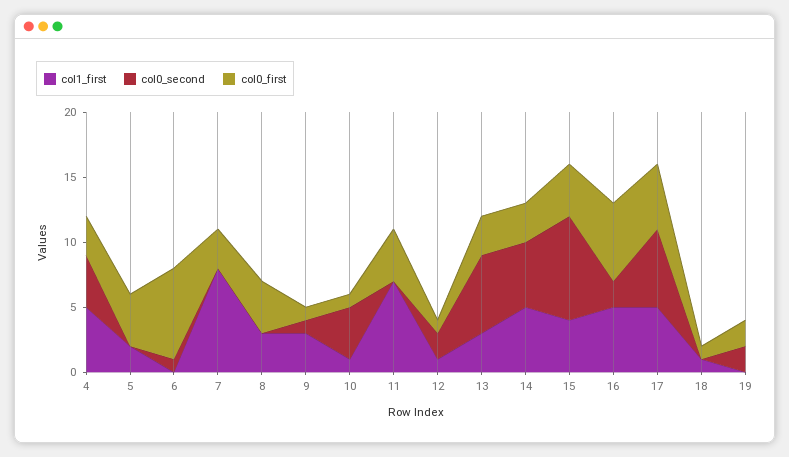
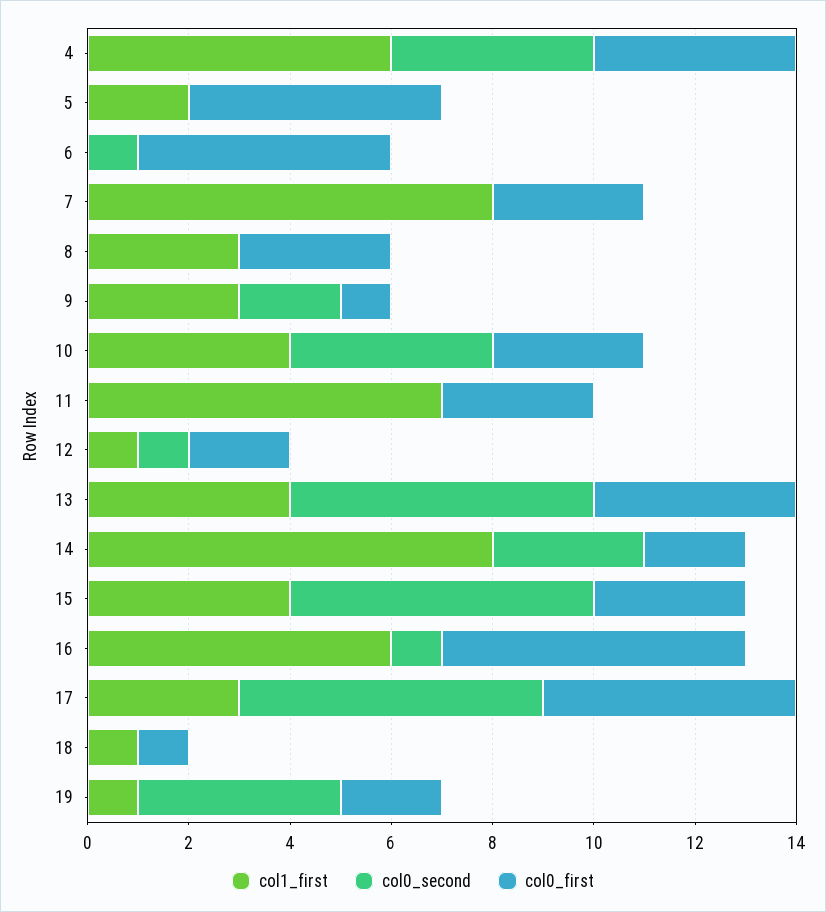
col1_first, 4: 5 -> 6
col0_first, 4: 3 -> 4
col0_first, 5: 4 -> 5
col0_first, 6: 7 -> 5
col0_first, 8: 4 -> 3
col0_second, 9: 1 -> 2
col1_first, 10: 1 -> 4
col0_first, 10: 1 -> 3
col0_first, 11: 4 -> 3
col0_second, 12: 2 -> 1
col0_first, 12: 1 -> 2
col1_first, 13: 3 -> 4
col0_first, 13: 3 -> 4
col1_first, 14: 5 -> 8
col0_second, 14: 5 -> 3
col0_first, 14: 3 -> 2
col0_second, 15: 8 -> 6
col0_first, 15: 4 -> 3
col1_first, 16: 5 -> 6
col0_second, 16: 2 -> 1
col1_first, 17: 5 -> 3
col1_first, 19: 0 -> 1
col0_second, 19: 2 -> 4

